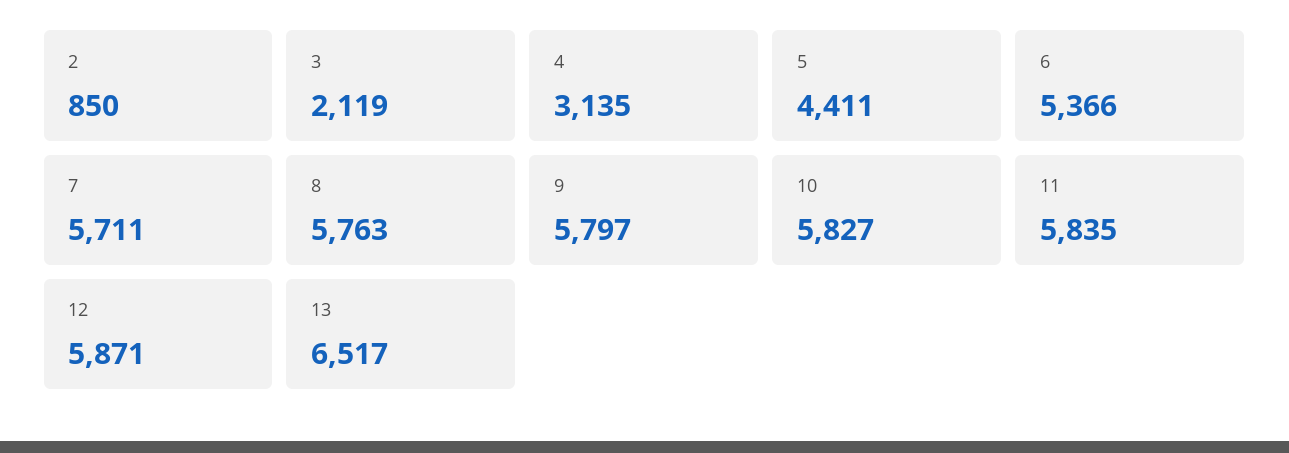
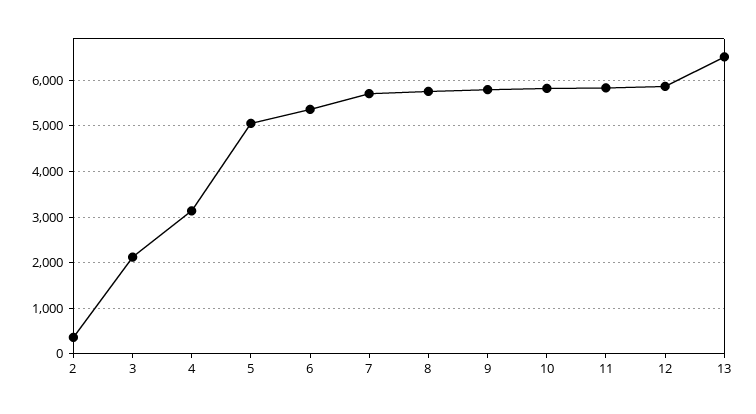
2: 850 -> 400
5: 4411 -> 5000

